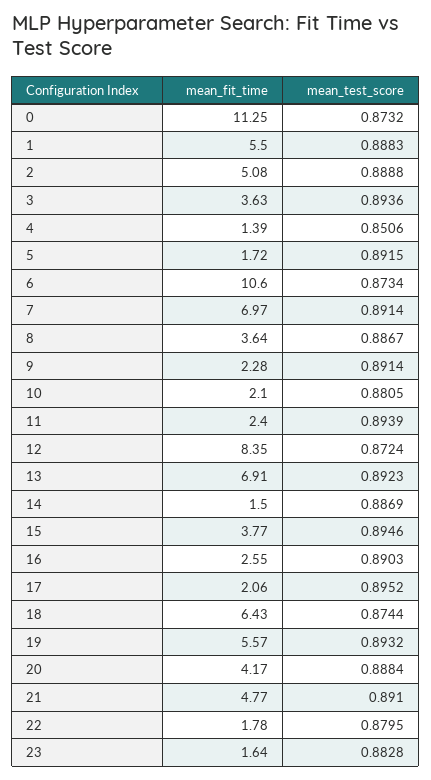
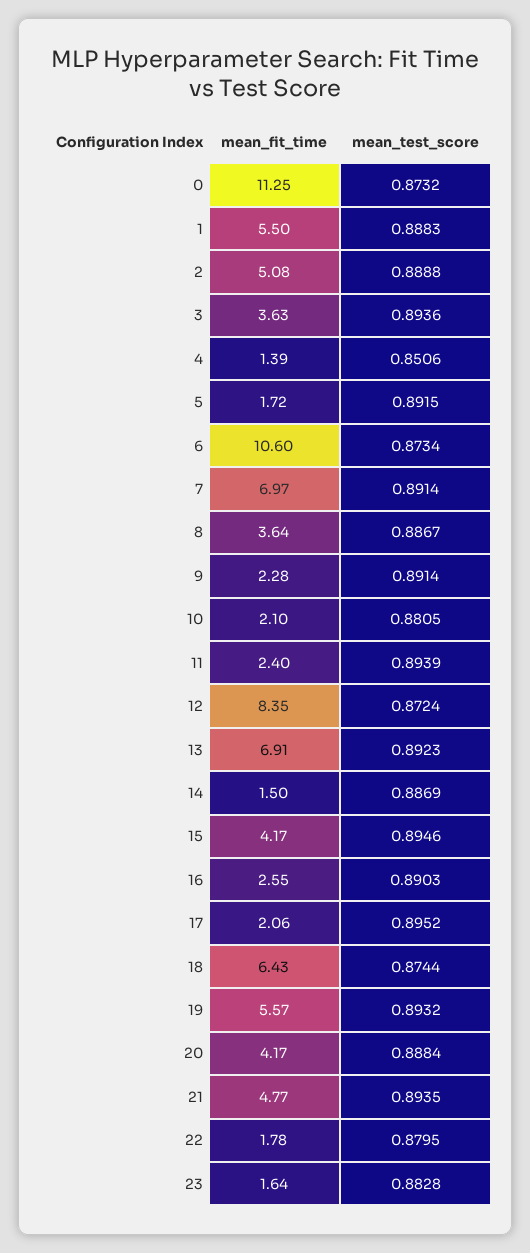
mean_fit_time, 15: 3.77 -> 4.17
mean_test_score, 21: 0.891 -> 0.8935

